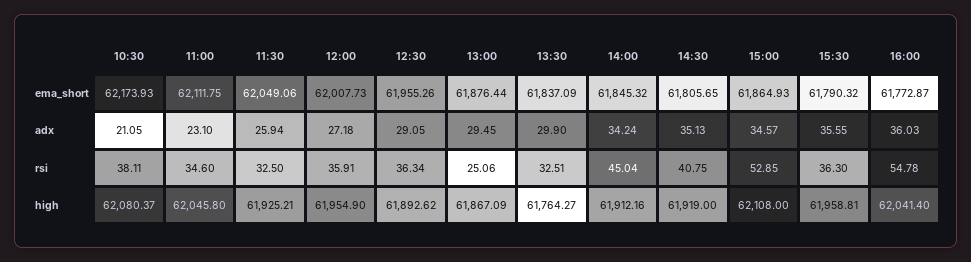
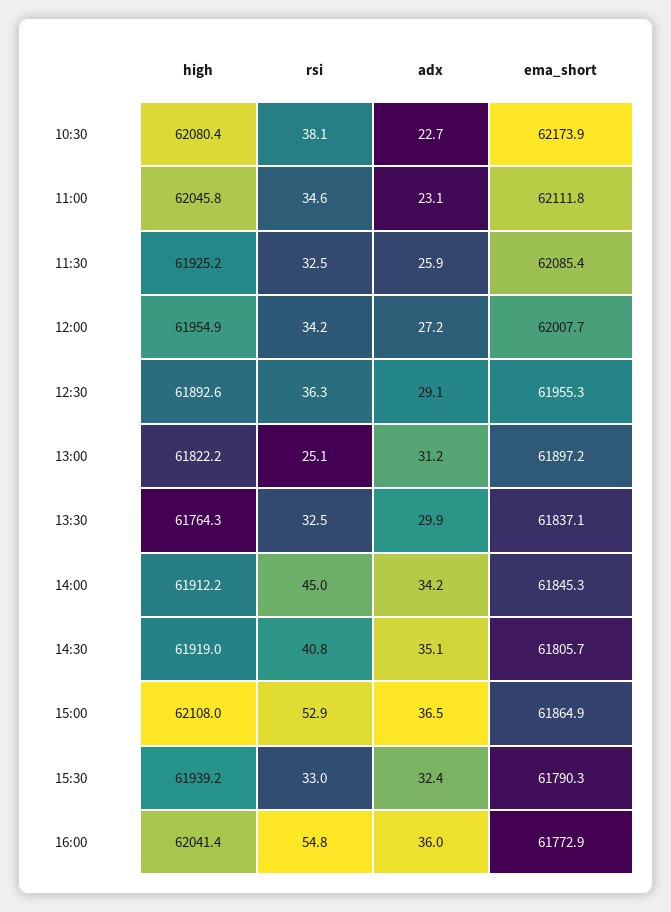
11:30, ema_short: 62049.06 -> 62085.4
13:00, ema_short: 61876.44 -> 61897.2
10:30, adx: 21.05 -> 22.7
13:00, adx: 29.45 -> 31.2
15:00, adx: 34.57 -> 36.5
15:30, adx: 35.55 -> 32.4
12:00, rsi: 35.91 -> 34.2
15:30, rsi: 36.3 -> 33
13:00, high: 61867.09 -> 61822.2
15:30, high: 61958.81 -> 61939.2

